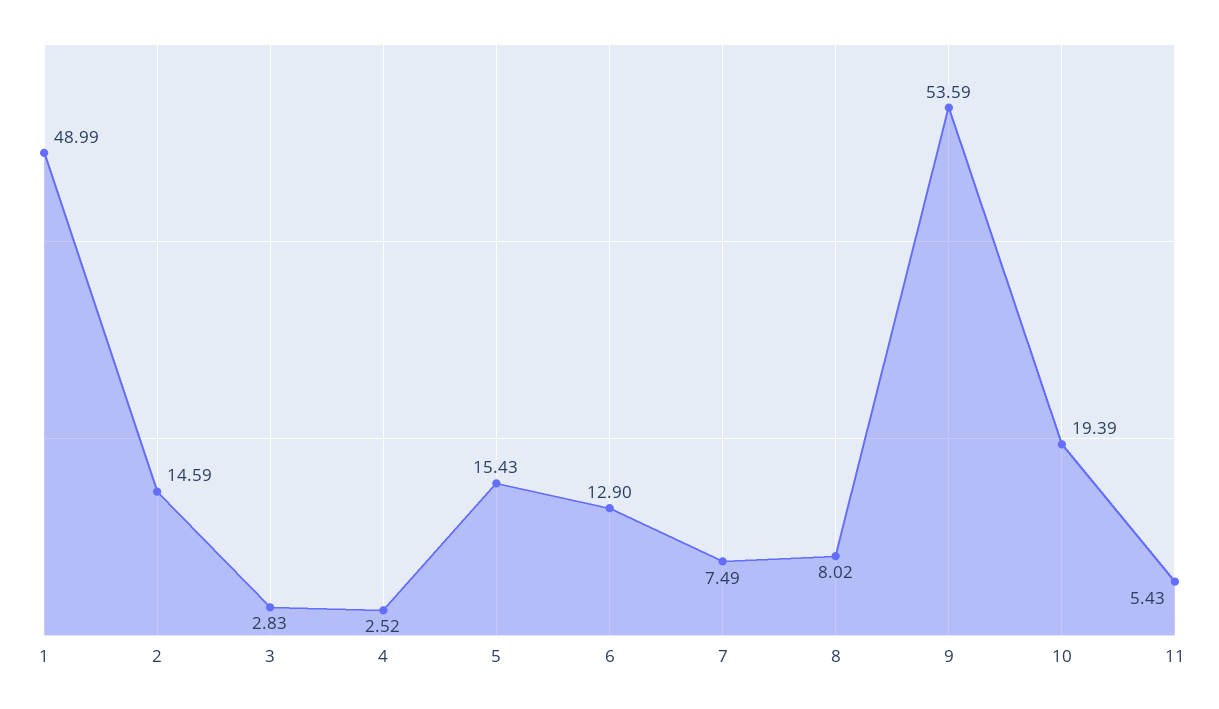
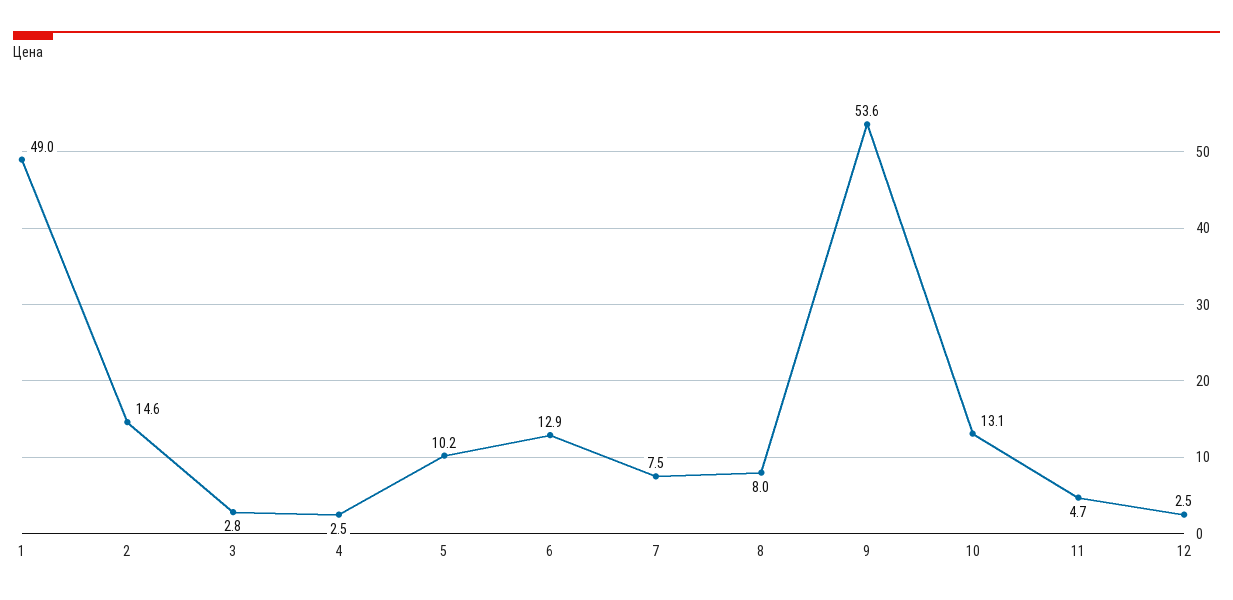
5: 15.43 -> 10.2
10: 19.39 -> 13.1
11: 5.43 -> 4.7
12: none -> 2.5

